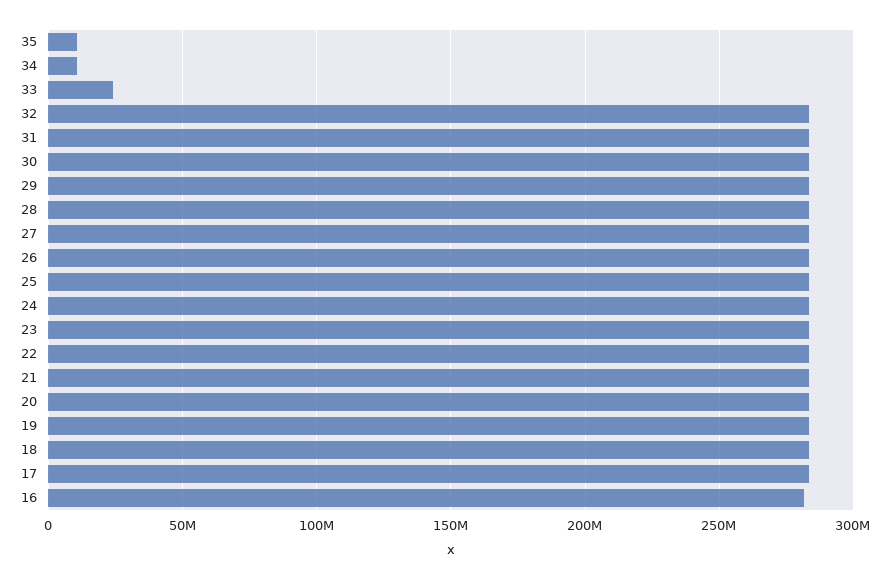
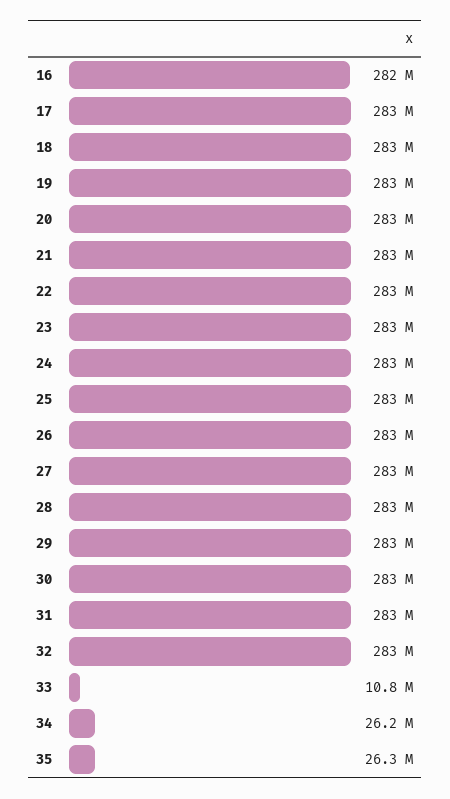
35: 10000000 -> 26300000
34: 10000000 -> 26200000
33: 25000000 -> 10800000

